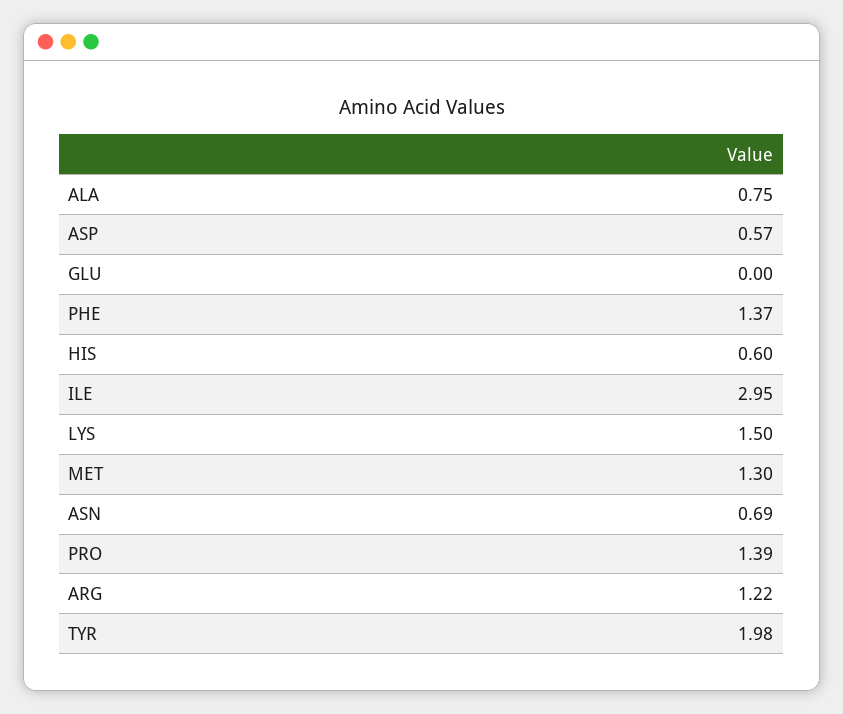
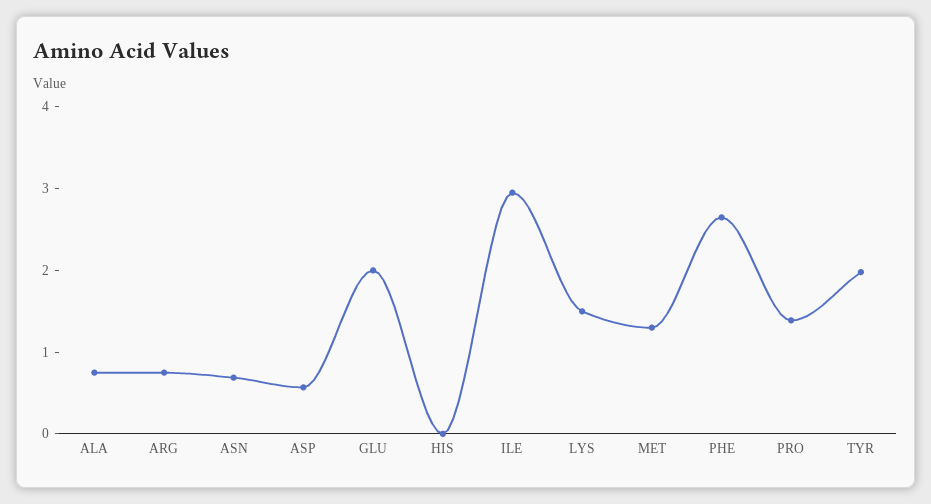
GLU: 0 -> 2
PHE: 1.37 -> 2.6
HIS: 0.6 -> 0
ARG: 1.22 -> 0.8

